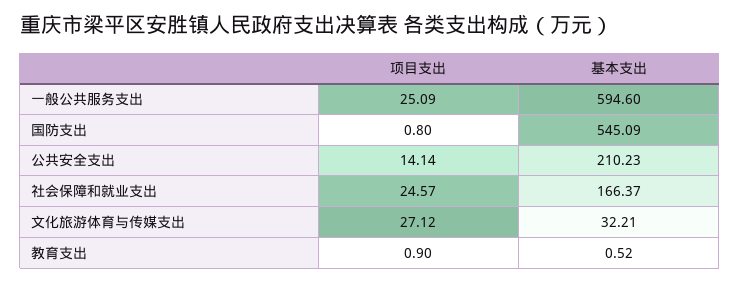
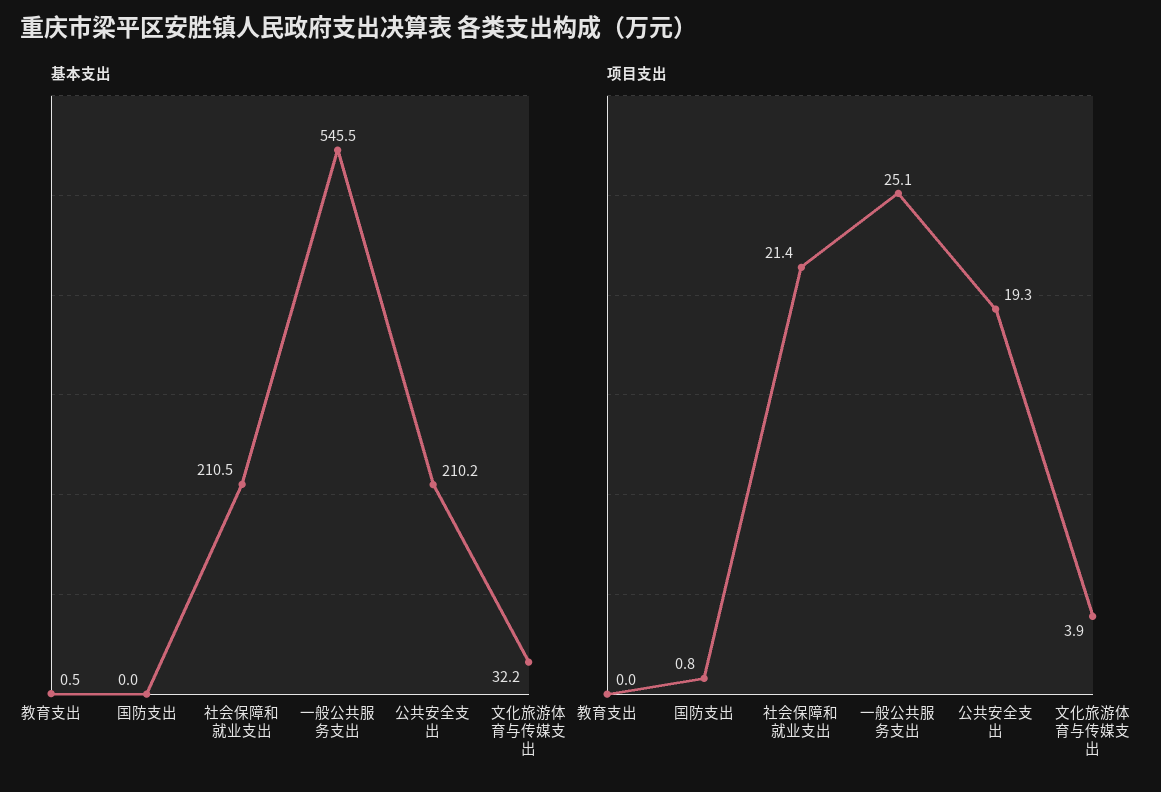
基本支出, 一般公共服务支出: 594.6 -> 545.5
基本支出, 国防支出: 545.09 -> 0
项目支出, 公共安全支出: 14.14 -> 19.3
项目支出, 社会保障和就业支出: 24.57 -> 21.4
基本支出, 社会保障和就业支出: 166.37 -> 210.5
项目支出, 文化旅游体育与传媒支出: 27.12 -> 3.9
项目支出, 教育支出: 0.9 -> 0

